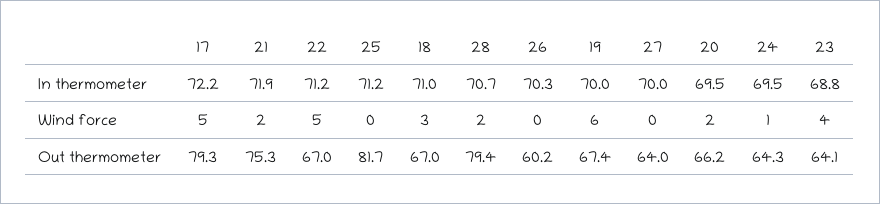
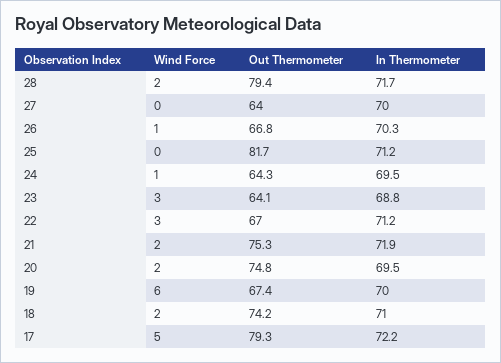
28, In thermometer: 70.7 -> 71.7
22, Wind force: 5 -> 3
18, Wind force: 3 -> 2
26, Wind force: 0 -> 1
23, Wind force: 4 -> 3
18, Out thermometer: 67 -> 74.2
26, Out thermometer: 60.2 -> 66.8
20, Out thermometer: 66.2 -> 74.8

